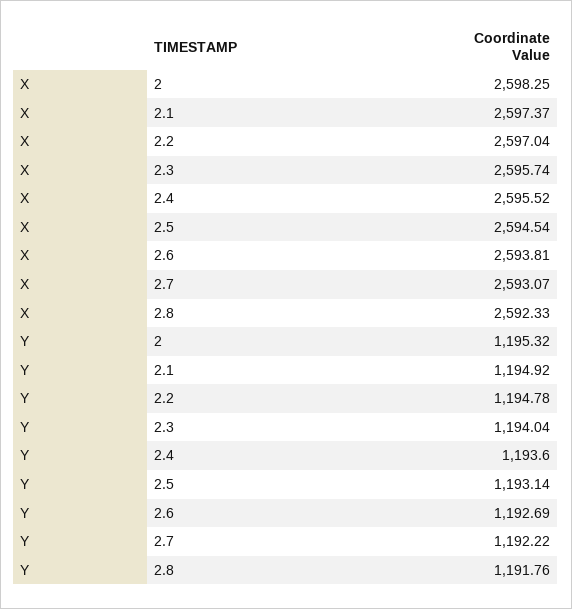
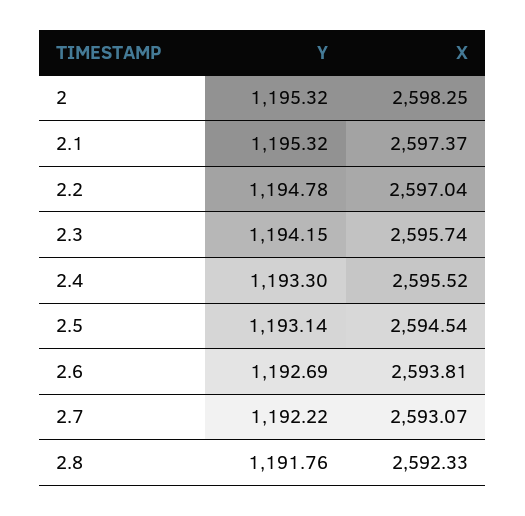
Y, 2.1: 1194.92 -> 1195.32
Y, 2.3: 1194.04 -> 1194.15
Y, 2.4: 1193.6 -> 1193.3

